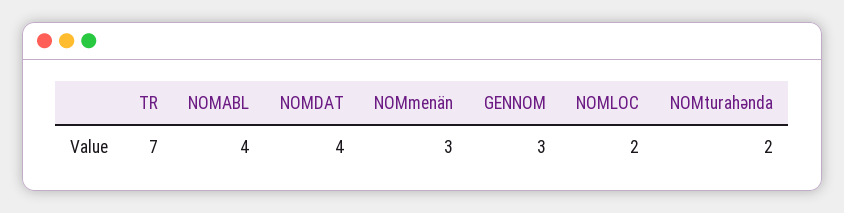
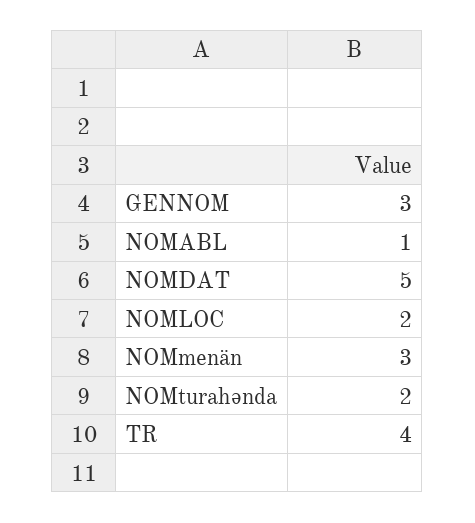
TR: 7 -> 4
NOMABL: 4 -> 1
NOMDAT: 4 -> 5

